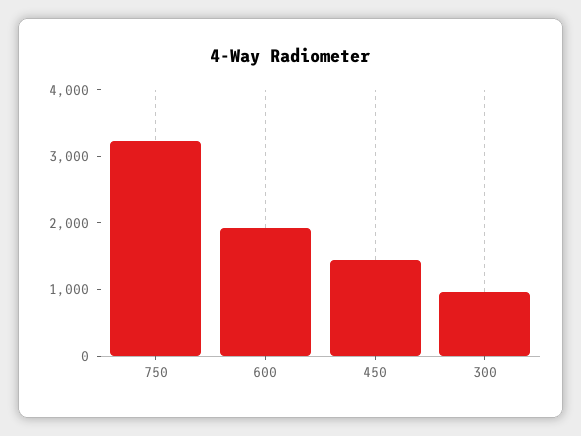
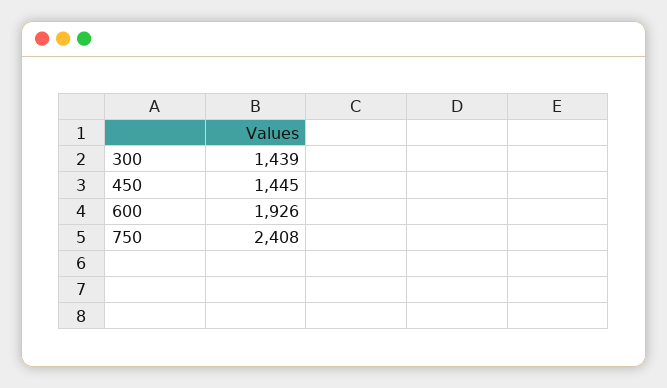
750: 3200 -> 2408
300: 1000 -> 1439

